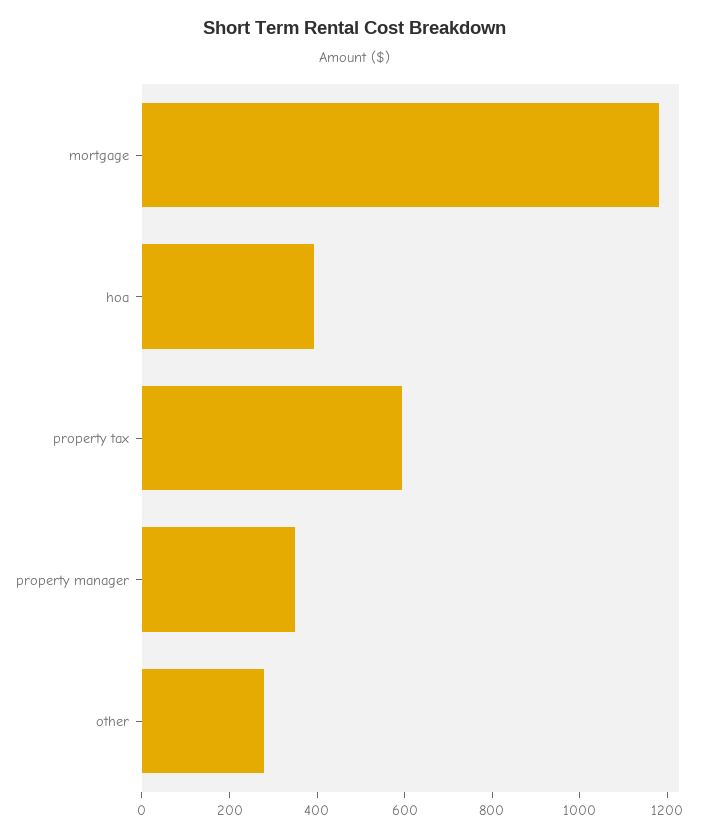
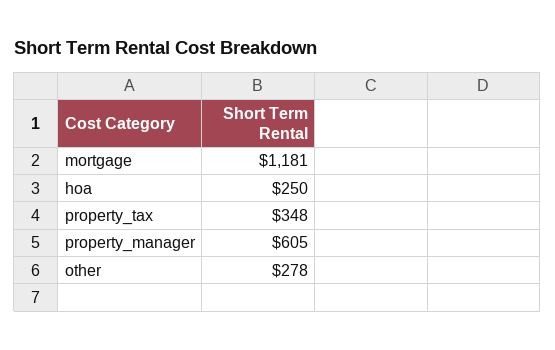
hoa: 400 -> 250
property tax: 600 -> 348
property manager: 350 -> 605

